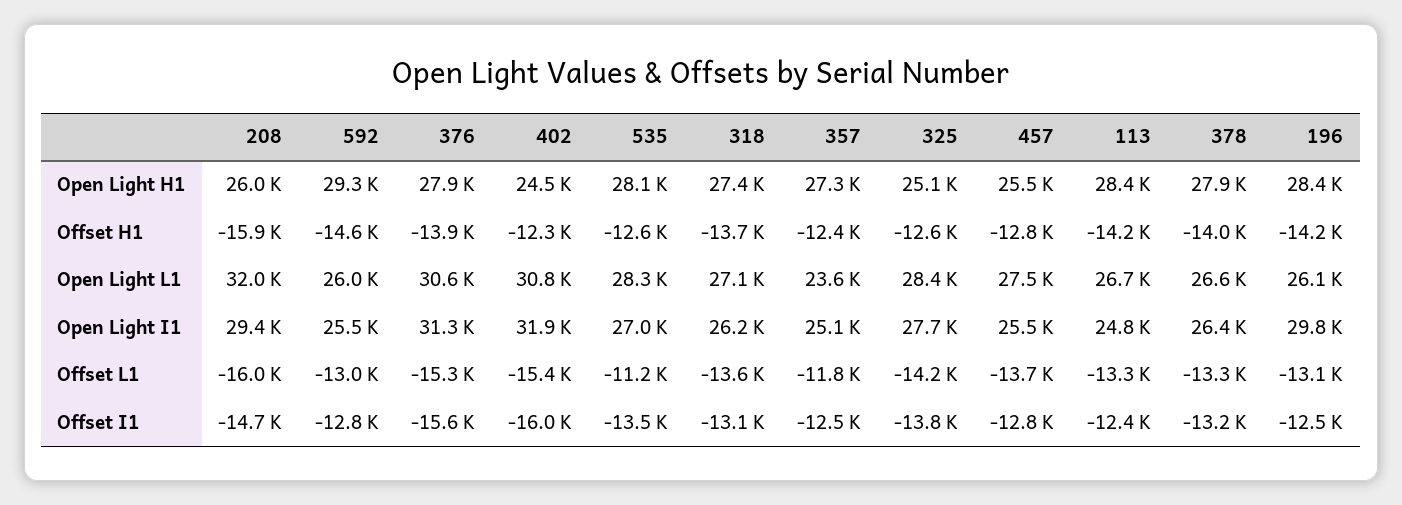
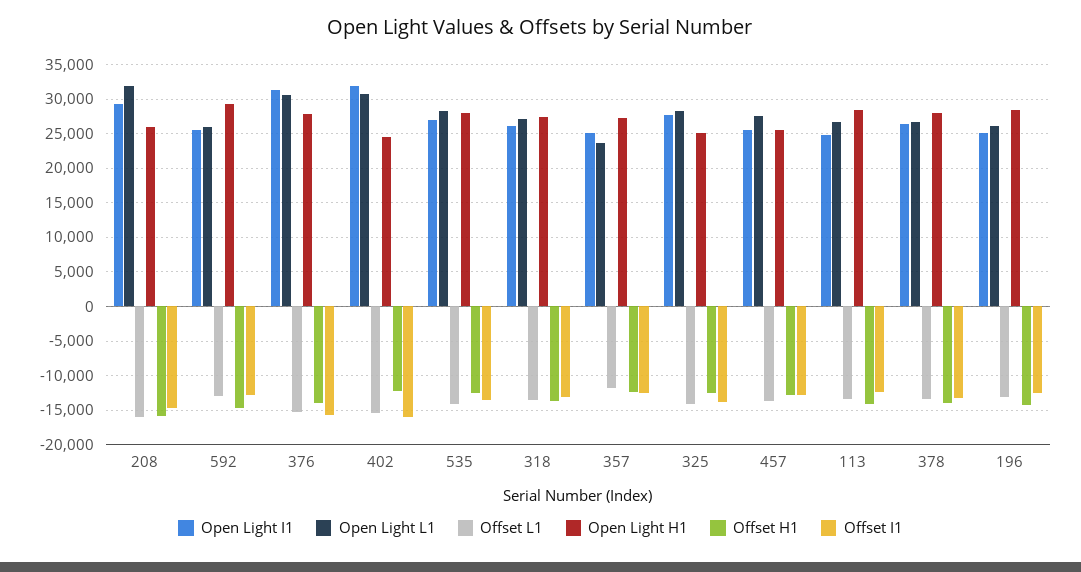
Open Light I1, 196: 29800 -> 25000
Offset L1, 535: -11200 -> -14000

